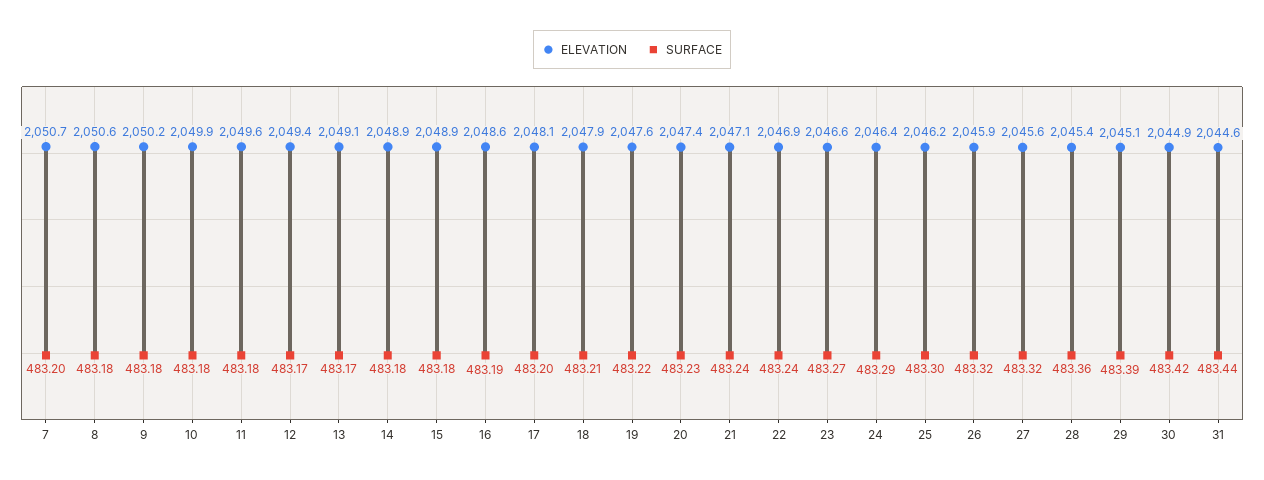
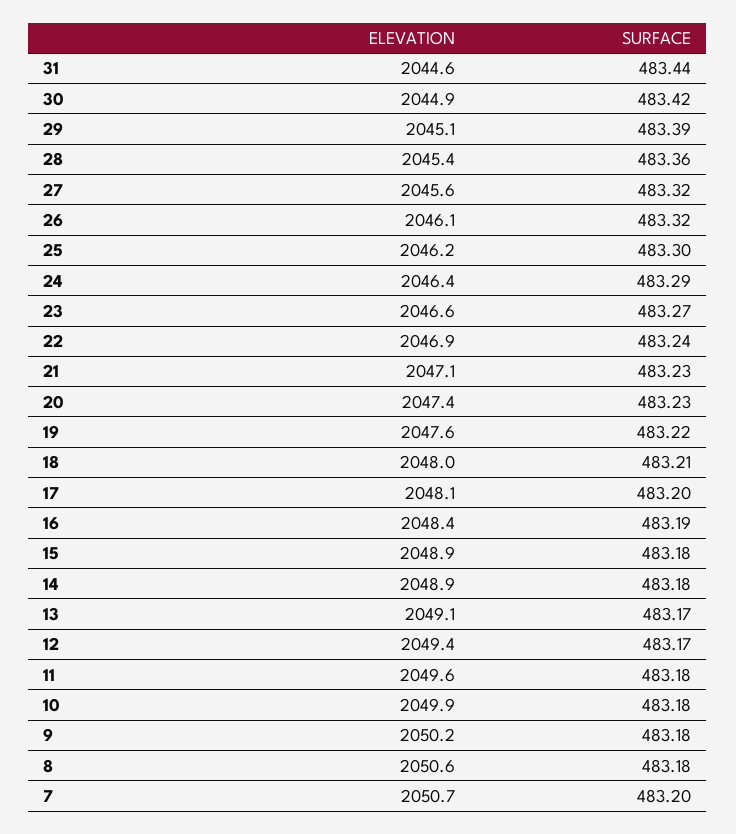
ELEVATION, 16: 2048.6 -> 2048.4
ELEVATION, 18: 2047.9 -> 2048
SURFACE, 21: 483.24 -> 483.23
ELEVATION, 26: 2045.9 -> 2046.1

